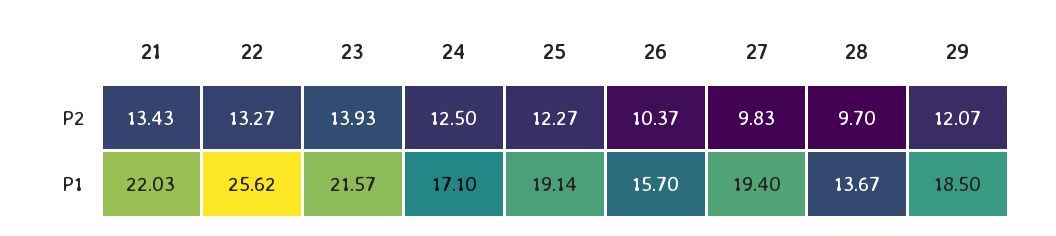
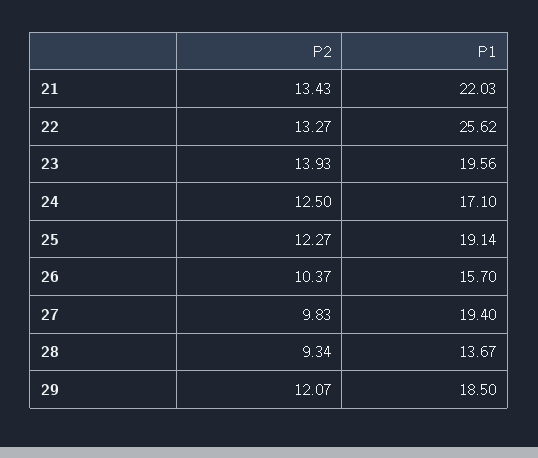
28, P2: 9.7 -> 9.34
23, P1: 21.57 -> 19.56

